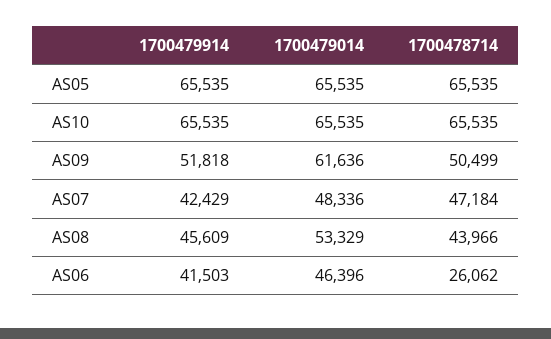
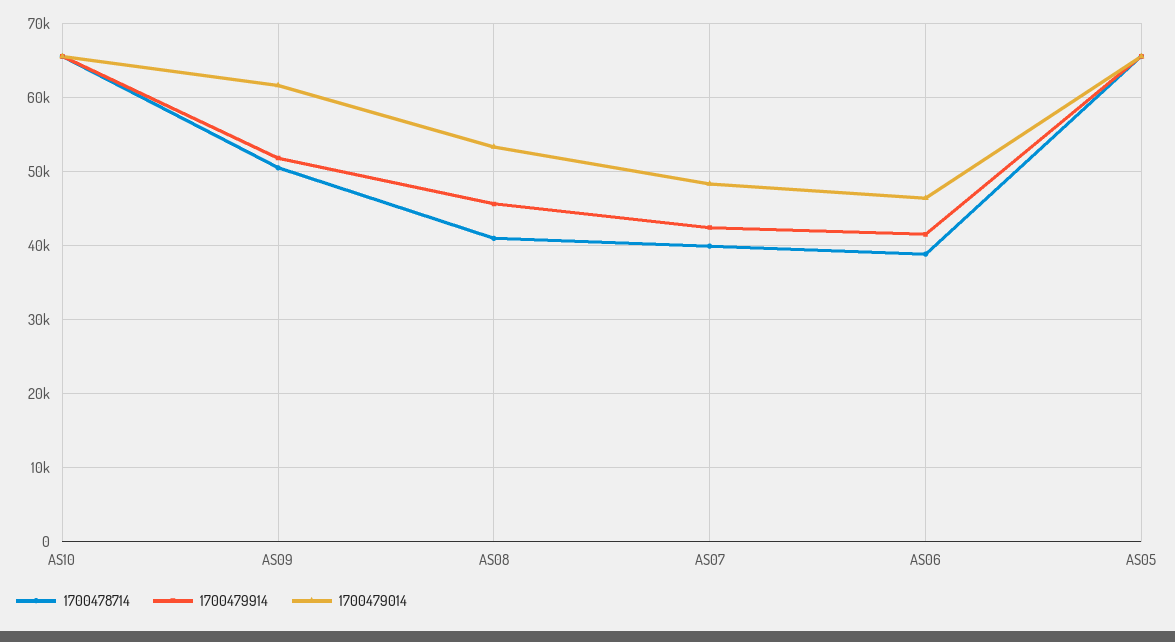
1700478714, AS07: 47184 -> 40000
1700478714, AS08: 43966 -> 41000
1700478714, AS06: 26062 -> 39000

